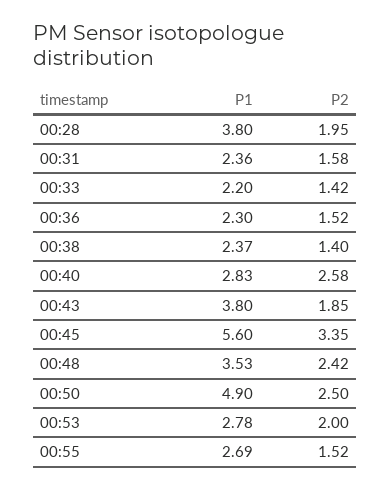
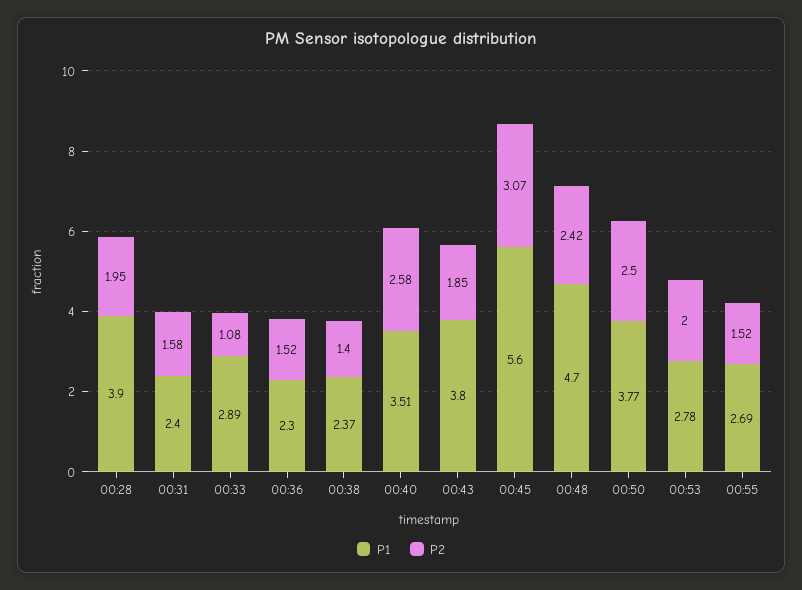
P1, 00:28: 3.8 -> 3.9
P1, 00:31: 2.36 -> 2.4
P1, 00:33: 2.2 -> 2.89
P2, 00:33: 1.42 -> 1.08
P1, 00:40: 2.83 -> 3.51
P2, 00:45: 3.35 -> 3.07
P1, 00:48: 3.53 -> 4.7
P1, 00:50: 4.9 -> 3.77

